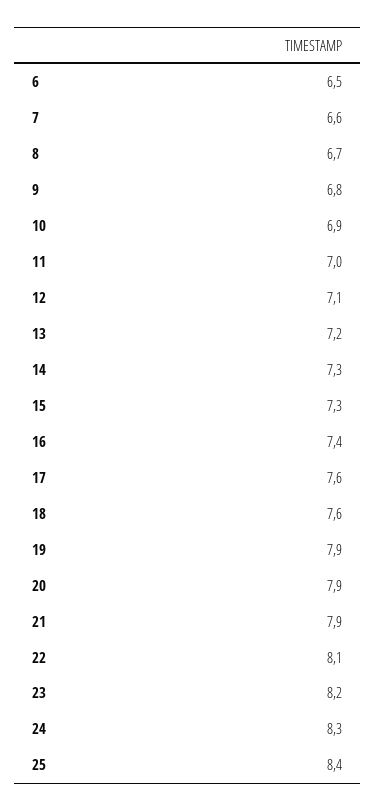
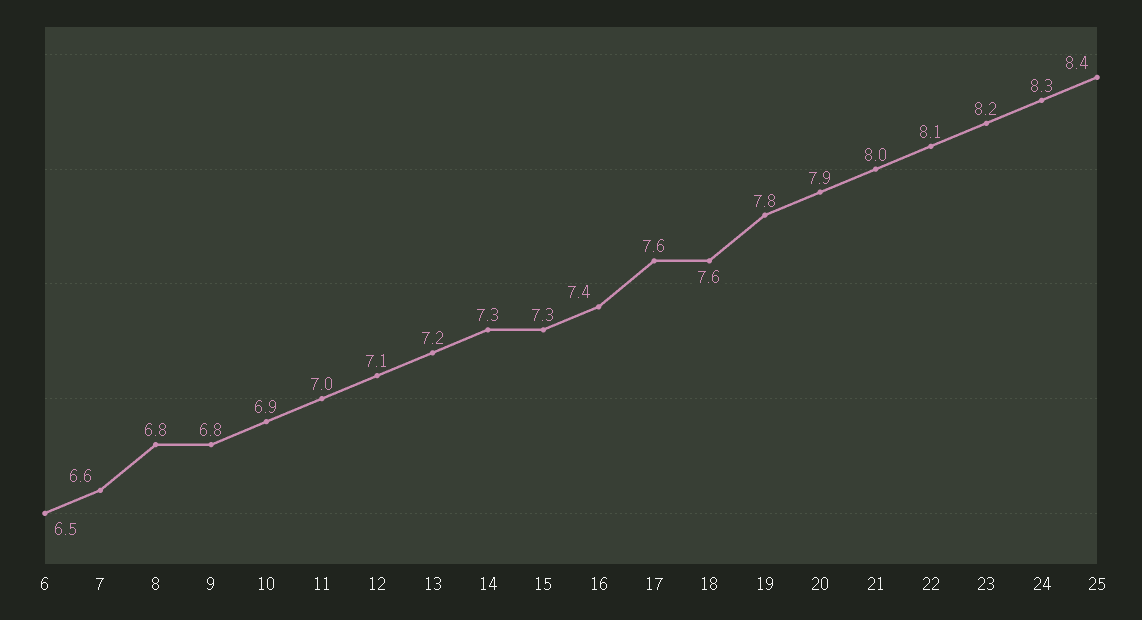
8: 6.7 -> 6.8
19: 7.9 -> 7.8
21: 7.9 -> 8

